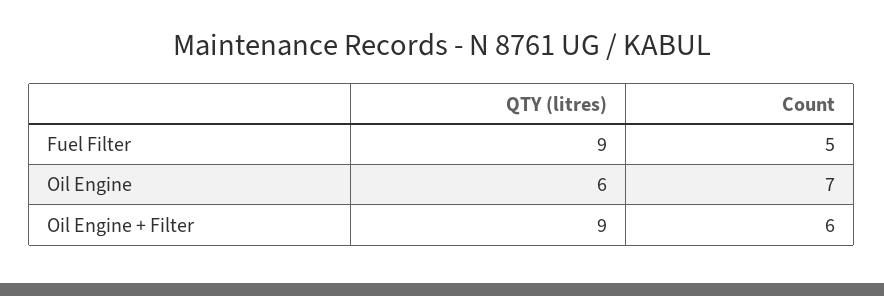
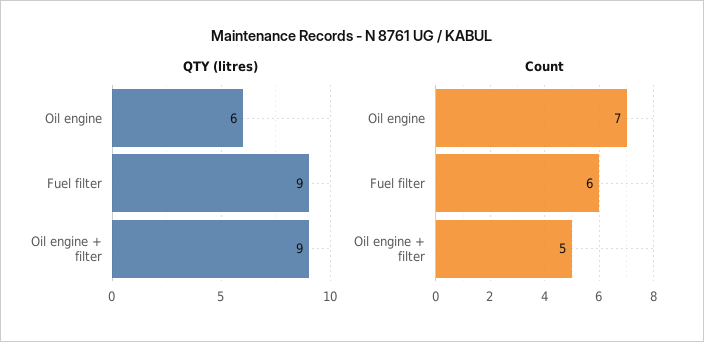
Count, Fuel Filter: 5 -> 6
Count, Oil Engine + Filter: 6 -> 5

